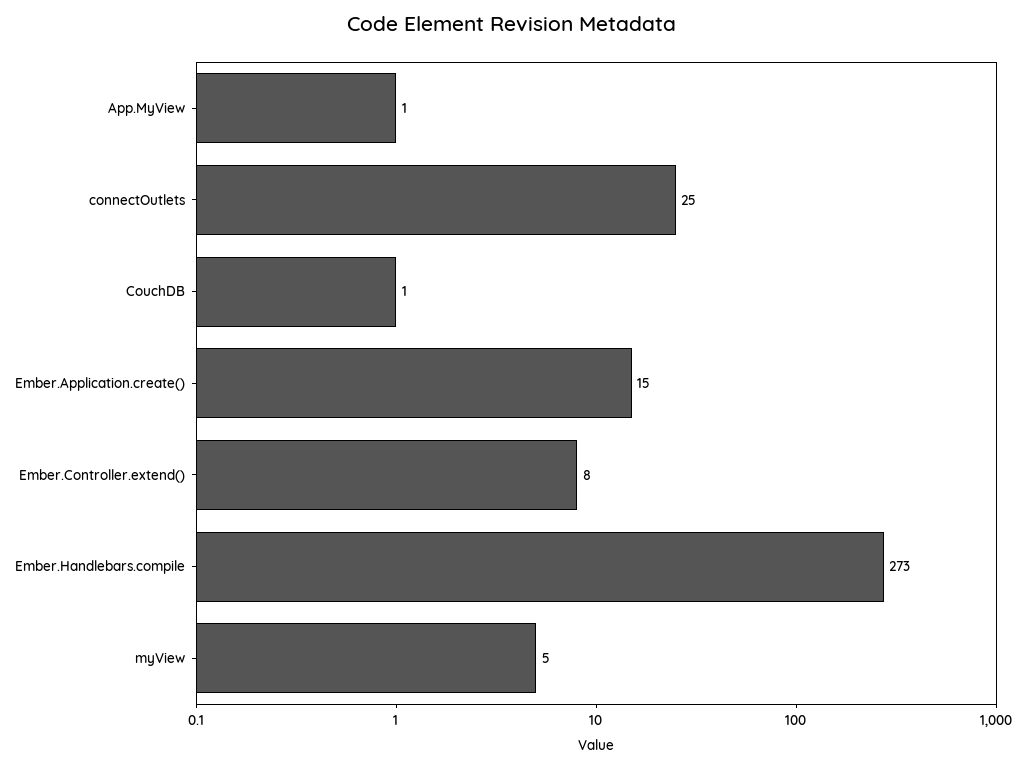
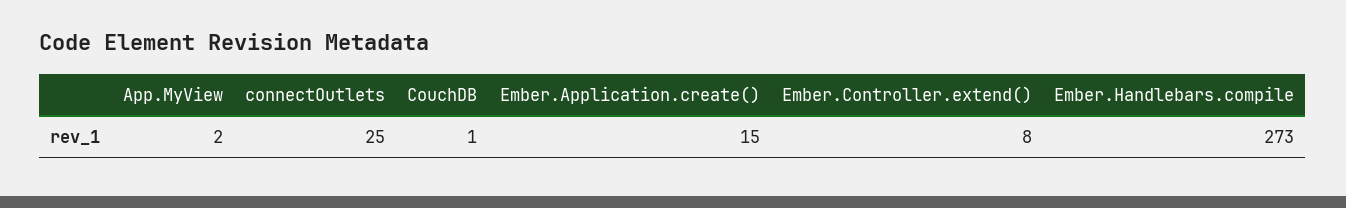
App.MyView: 1 -> 2
myView: 5 -> none

